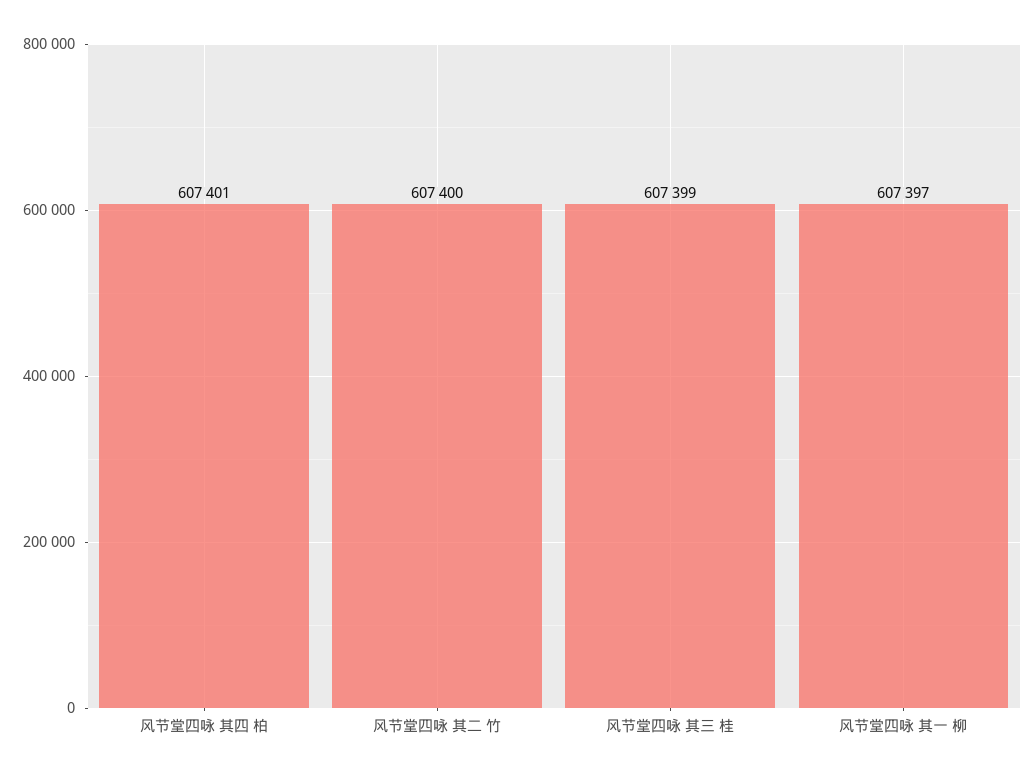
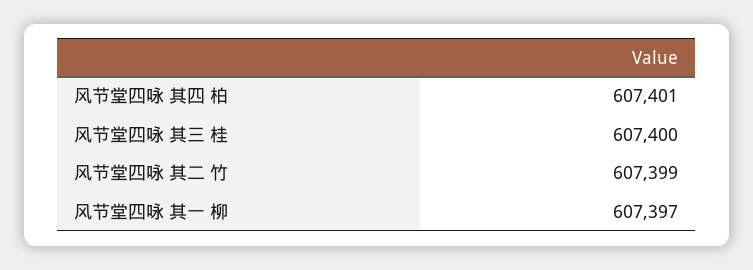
风节堂四咏 其二 竹: 607400 -> 607399
风节堂四咏 其三 桂: 607399 -> 607400

